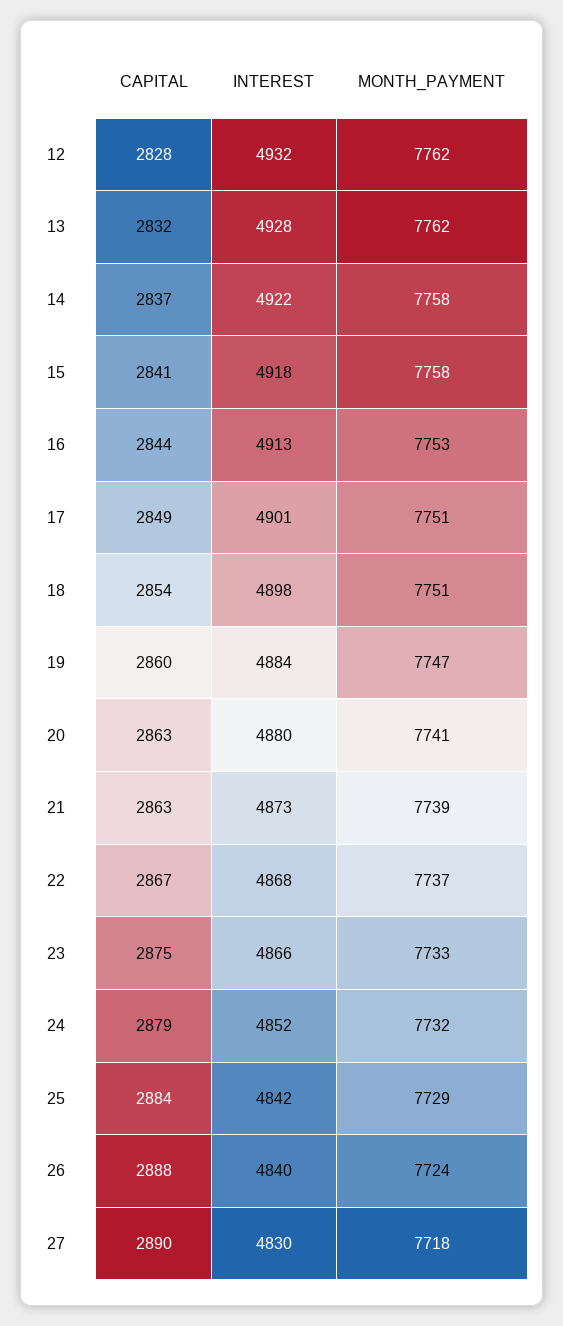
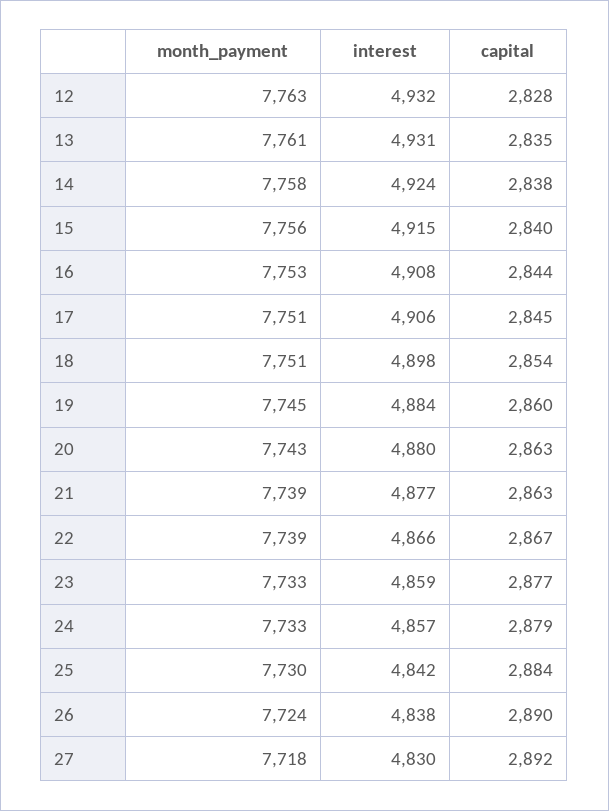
MONTH_PAYMENT, 12: 7762 -> 7763
CAPITAL, 13: 2832 -> 2835
INTEREST, 13: 4928 -> 4931
MONTH_PAYMENT, 13: 7762 -> 7761
CAPITAL, 14: 2837 -> 2838
INTEREST, 14: 4922 -> 4924
CAPITAL, 15: 2841 -> 2840
INTEREST, 15: 4918 -> 4915
MONTH_PAYMENT, 15: 7758 -> 7756
INTEREST, 16: 4913 -> 4908
CAPITAL, 17: 2849 -> 2845
INTEREST, 17: 4901 -> 4906
MONTH_PAYMENT, 19: 7747 -> 7745
MONTH_PAYMENT, 20: 7741 -> 7743
INTEREST, 21: 4873 -> 4877
INTEREST, 22: 4868 -> 4866
MONTH_PAYMENT, 22: 7737 -> 7739
CAPITAL, 23: 2875 -> 2877
INTEREST, 23: 4866 -> 4859
INTEREST, 24: 4852 -> 4857
MONTH_PAYMENT, 24: 7732 -> 7733
MONTH_PAYMENT, 25: 7729 -> 7730
CAPITAL, 26: 2888 -> 2890
INTEREST, 26: 4840 -> 4838
CAPITAL, 27: 2890 -> 2892

